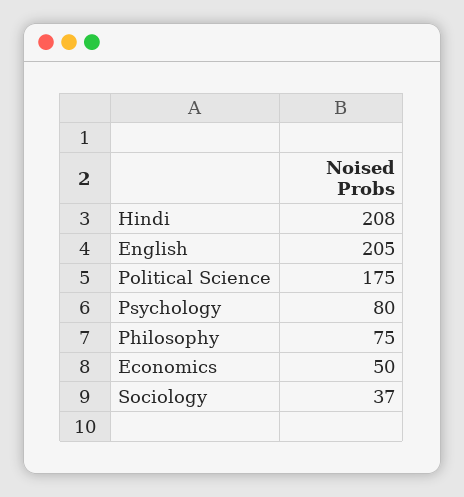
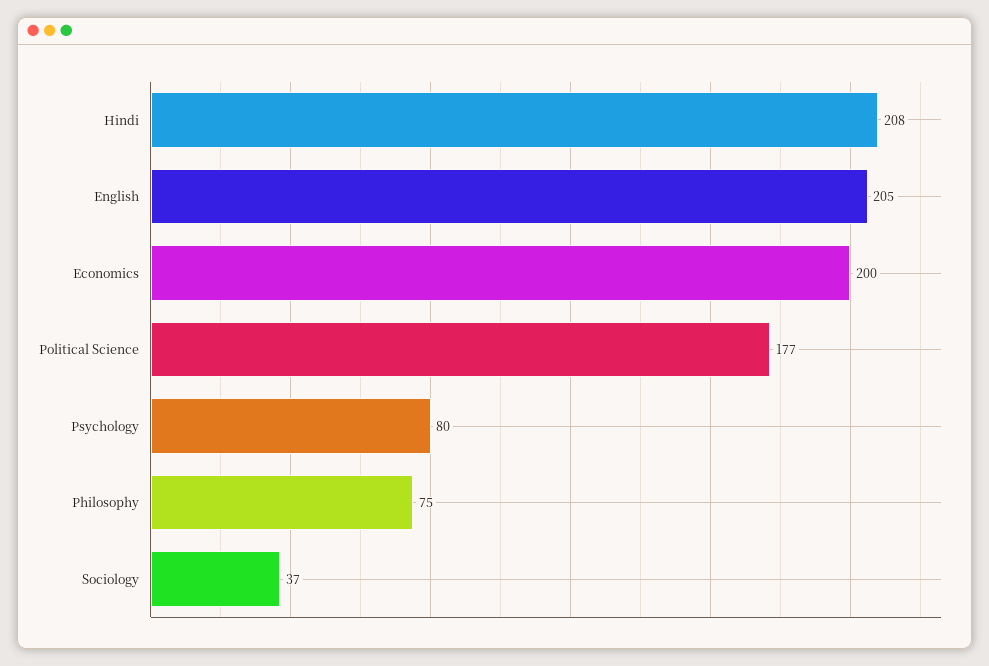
Political Science: 175 -> 177
Economics: 50 -> 200

